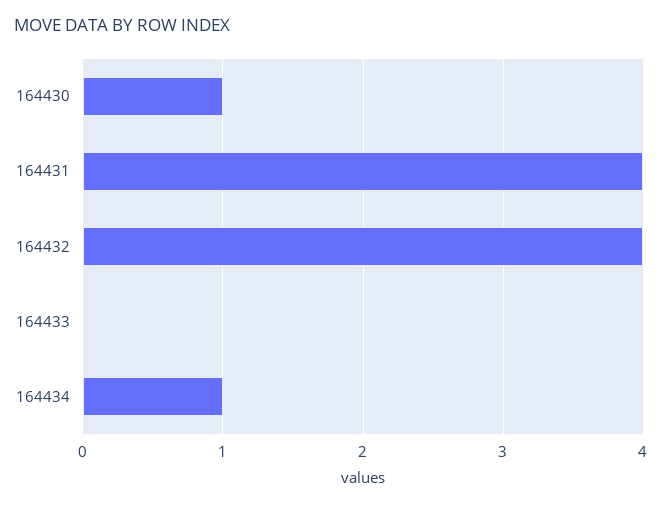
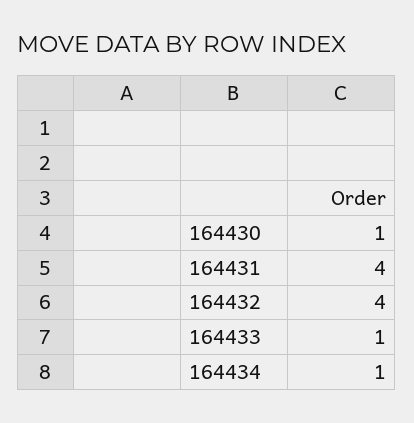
164433: 0 -> 1

